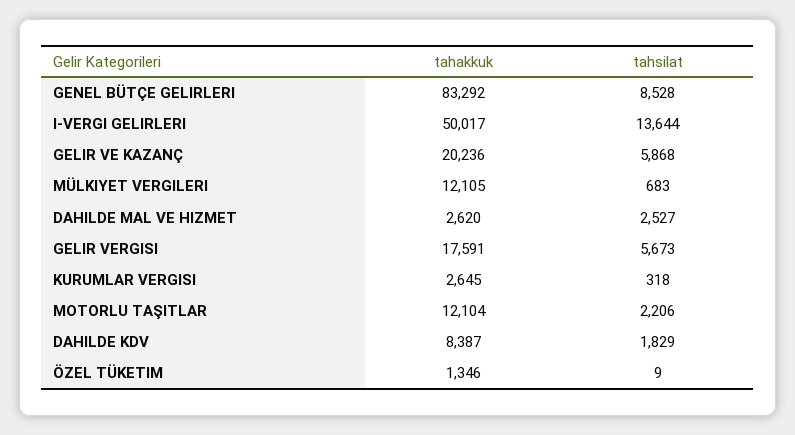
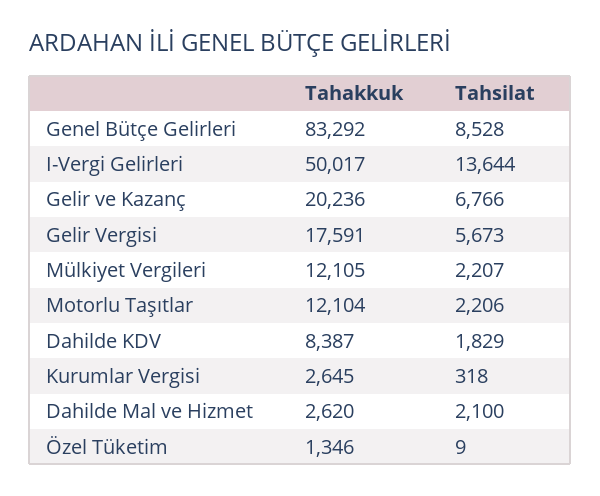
tahsilat, GELIR VE KAZANÇ: 5868 -> 6766
tahsilat, MÜLKIYET VERGILERI: 683 -> 2207
tahsilat, DAHILDE MAL VE HIZMET: 2527 -> 2100

